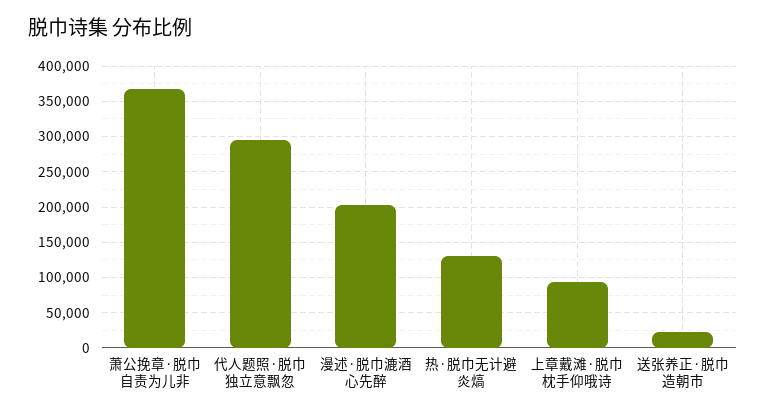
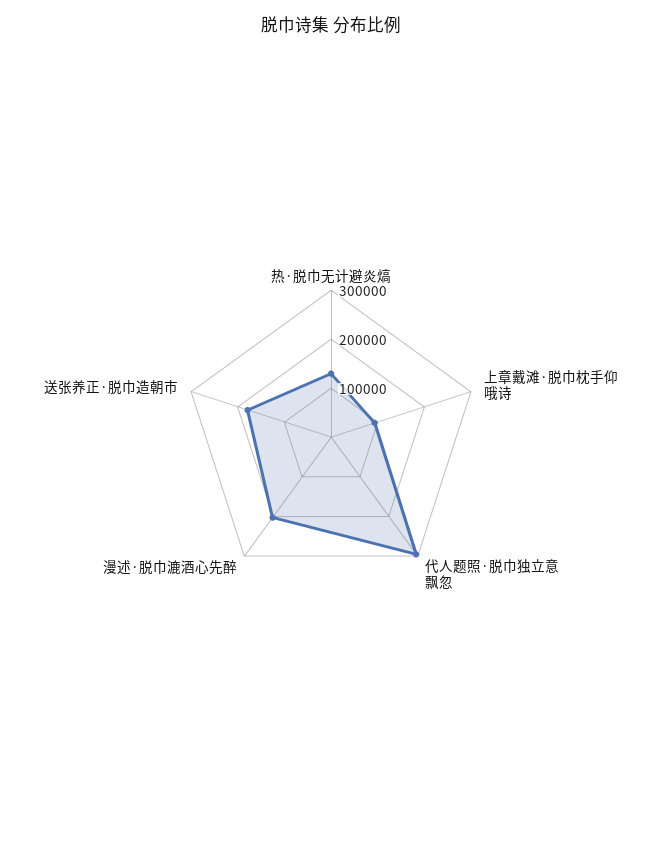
萧公挽章·脱巾自责为儿非: 370000 -> none
送张养正·脱巾造朝市: 20000 -> 180000

